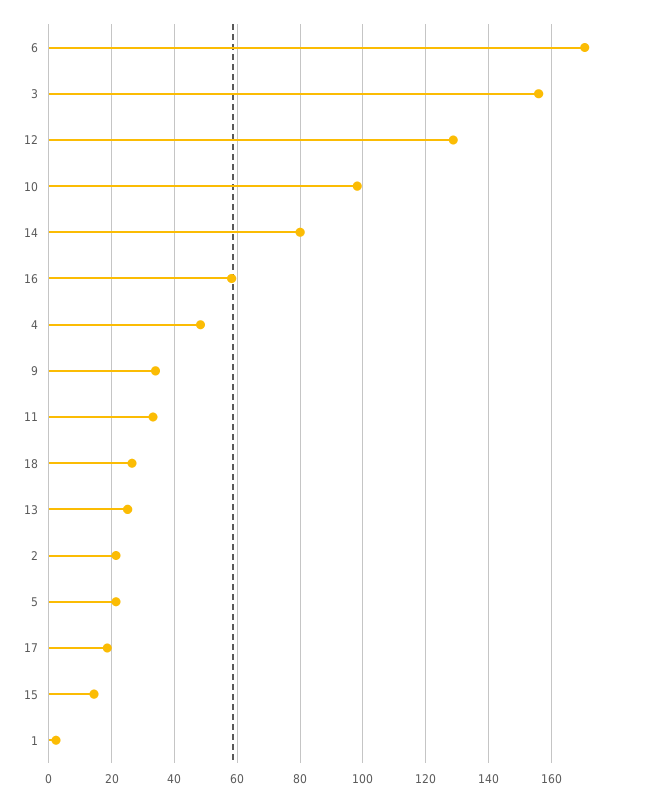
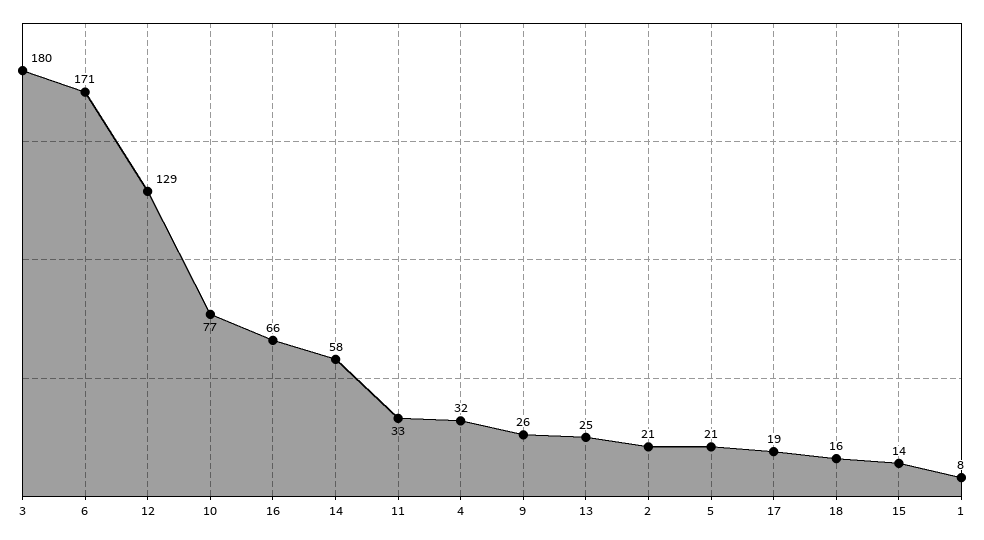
3: 156 -> 180
10: 98 -> 77
14: 80 -> 58
16: 58 -> 66
4: 48 -> 32
9: 34 -> 26
18: 26 -> 16
1: 2 -> 8

